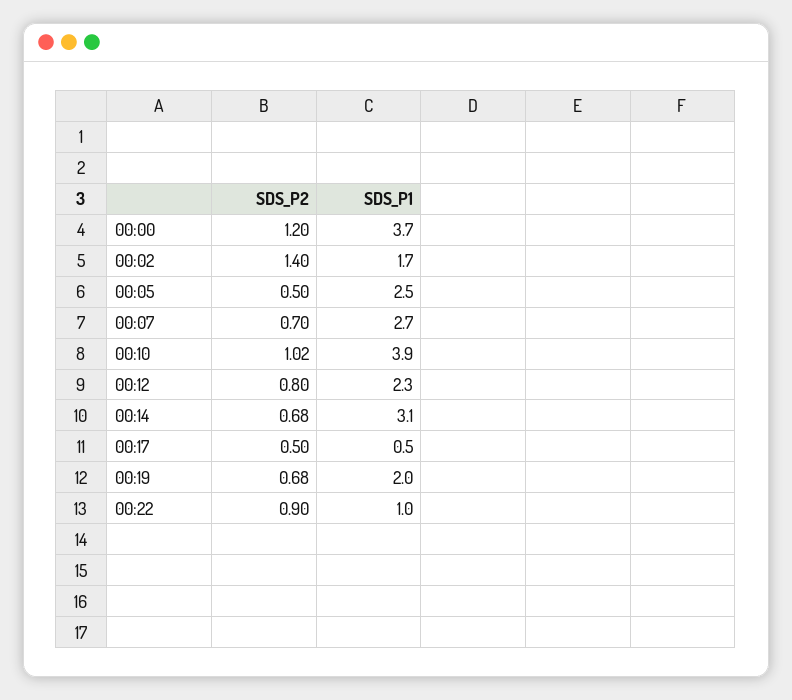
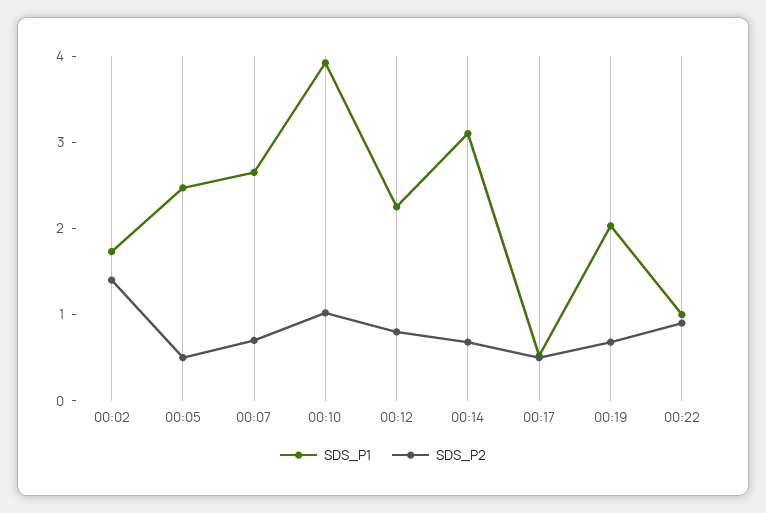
SDS_P2, 00:00: 1.2 -> none
SDS_P1, 00:00: 3.7 -> none

